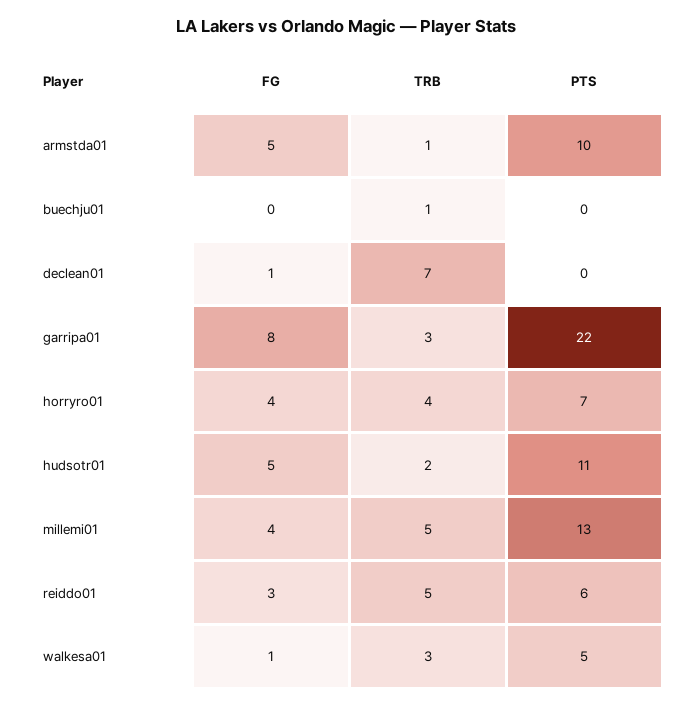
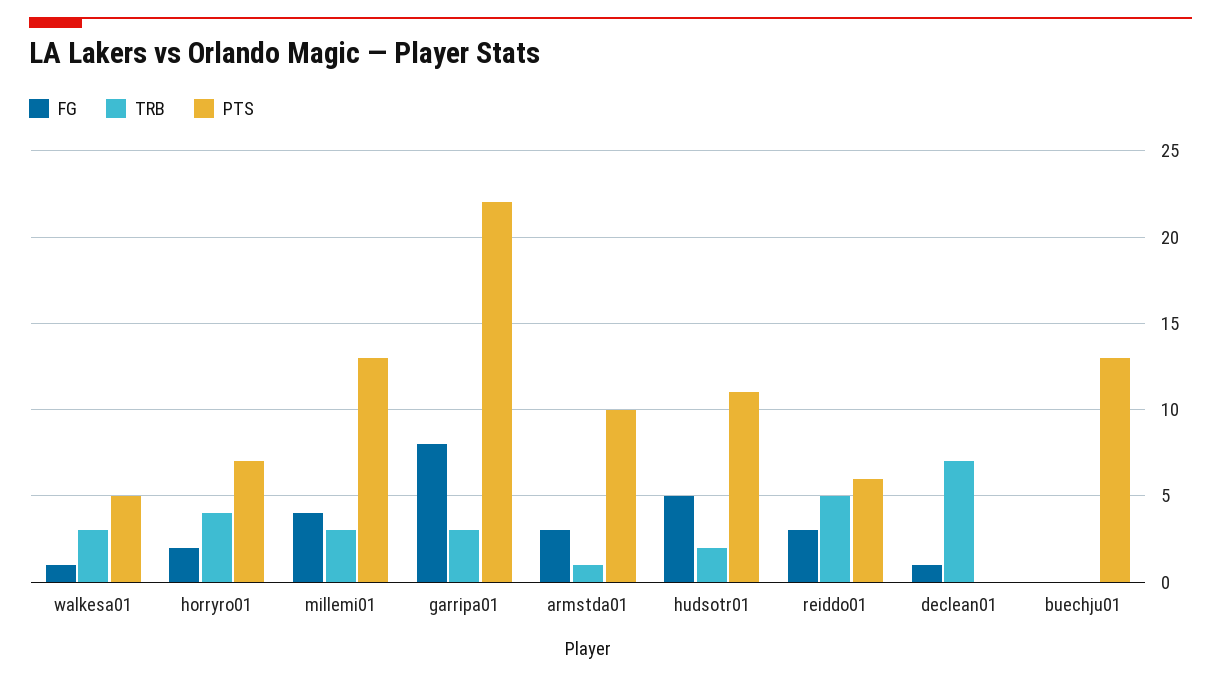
FG, armstda01: 5 -> 3
TRB, buechju01: 1 -> 0
PTS, buechju01: 0 -> 13
FG, horryro01: 4 -> 2
TRB, millemi01: 5 -> 3

